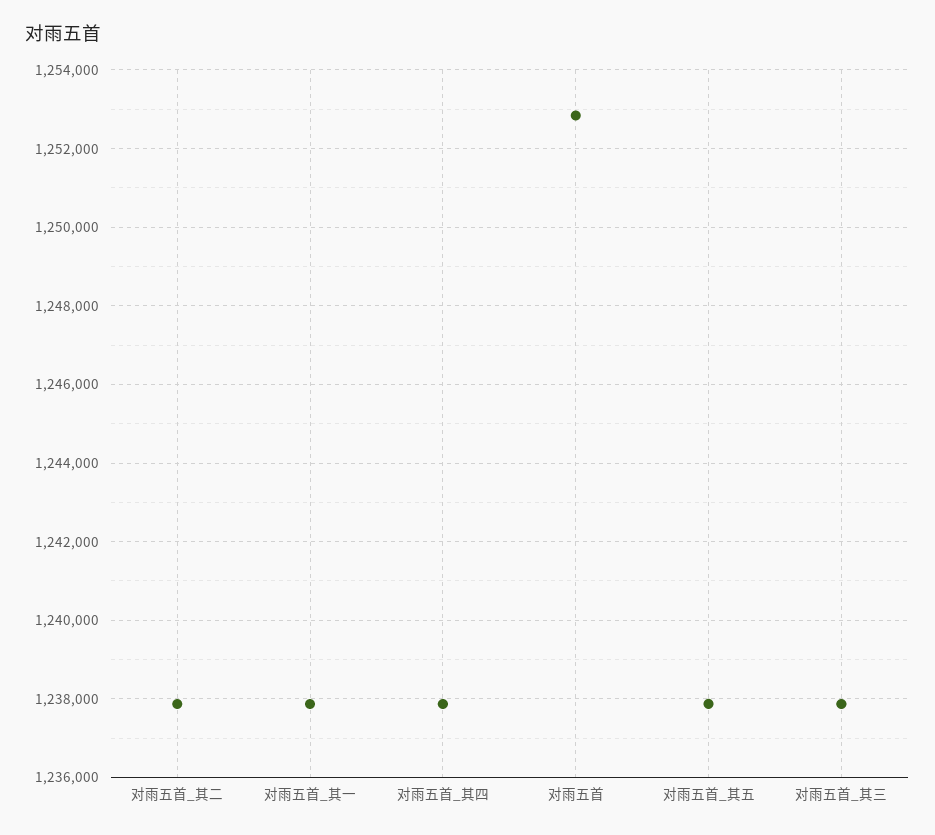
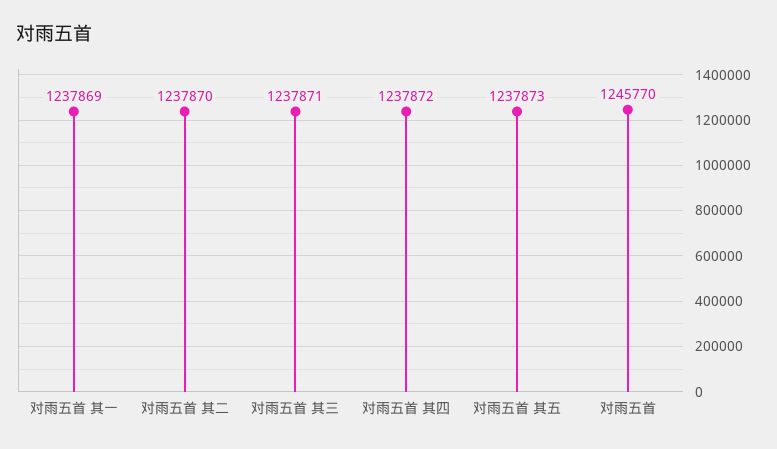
对雨五首: 1252800 -> 1245770

